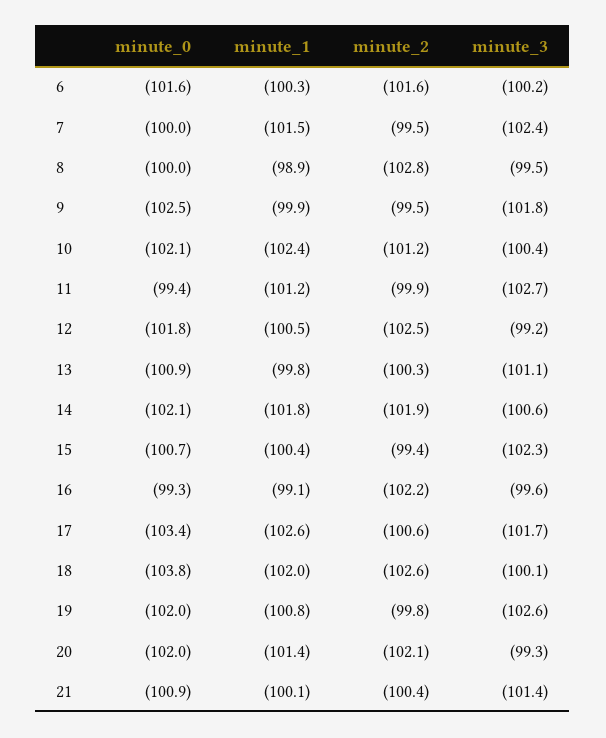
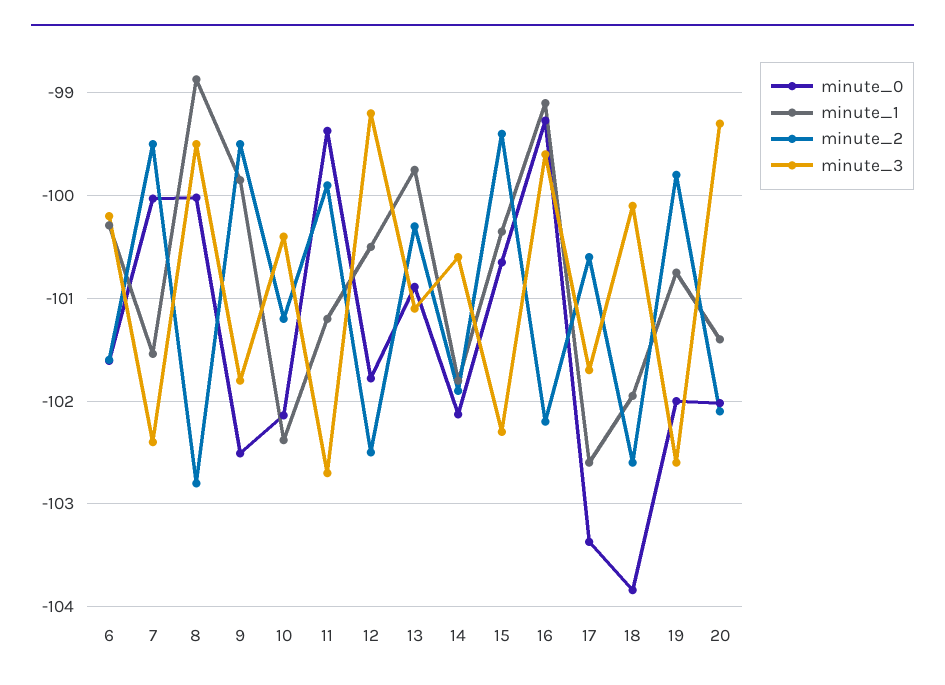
minute_0, 21: -100.9 -> none
minute_1, 21: -100.1 -> none
minute_2, 21: -100.4 -> none
minute_3, 21: -101.4 -> none

